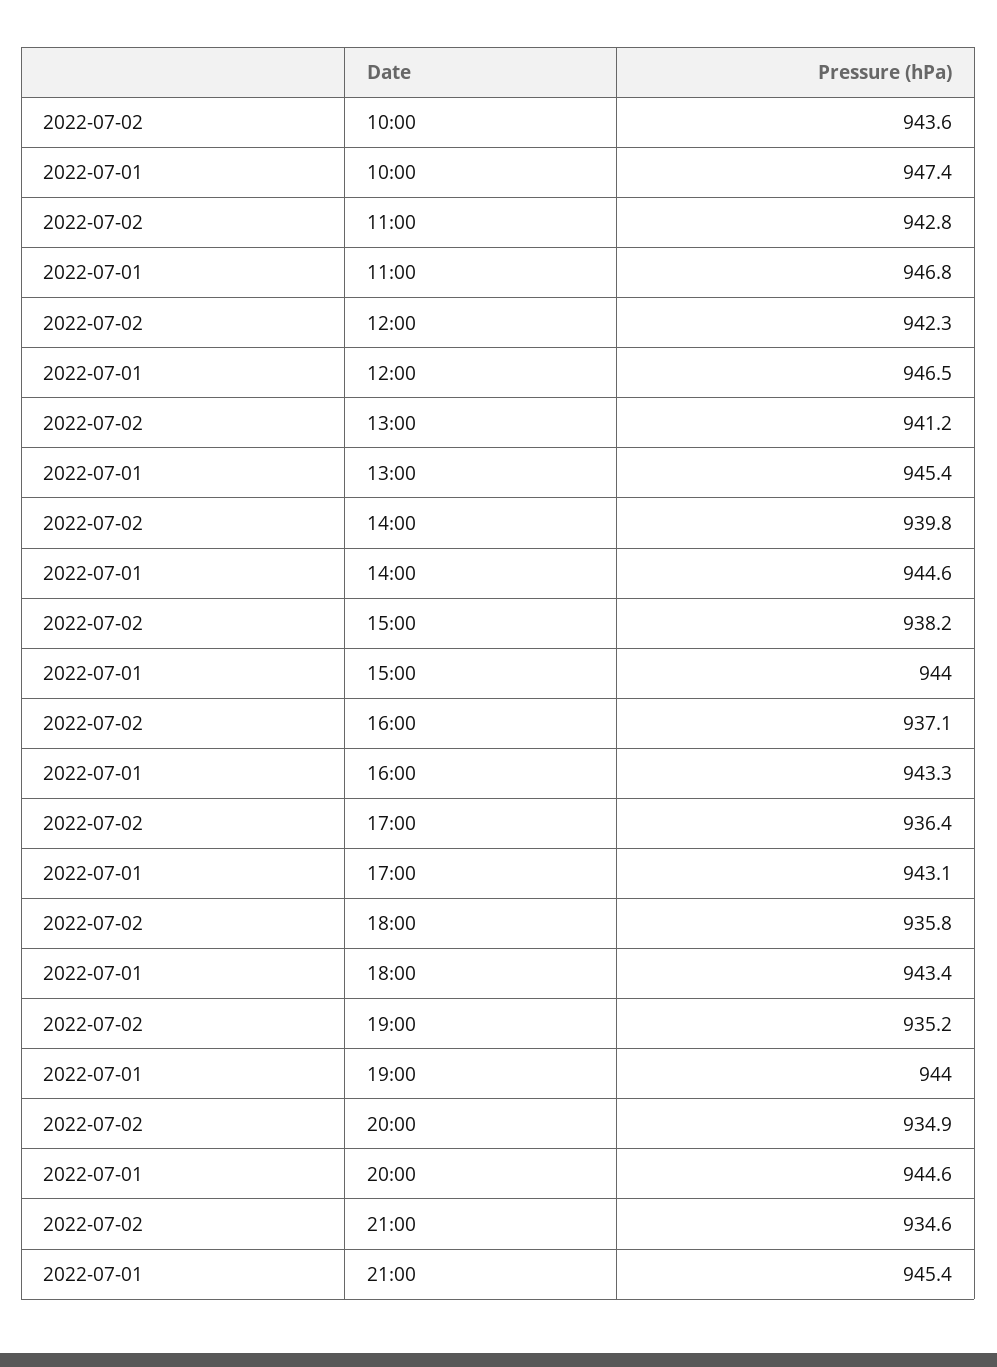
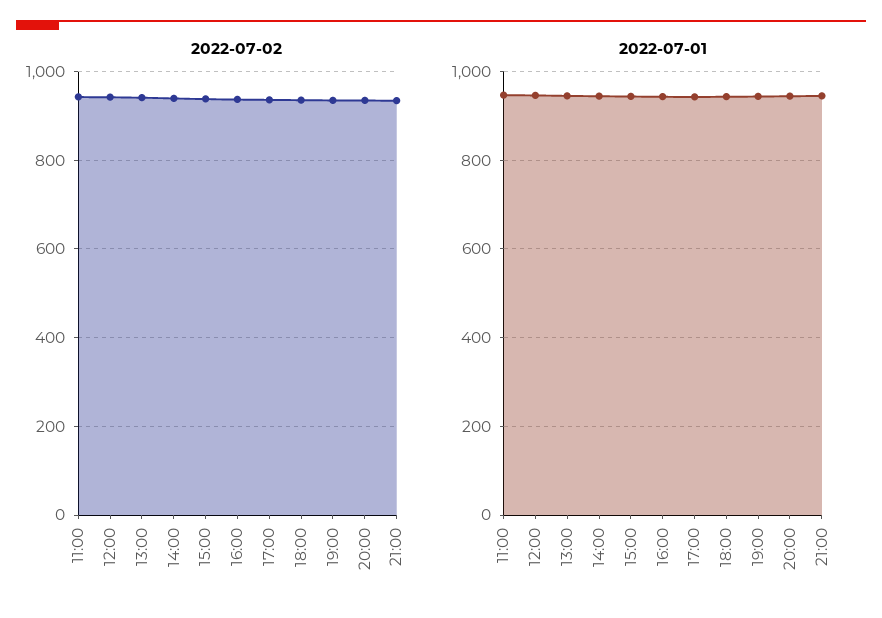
2022-07-02, 10:00: 943.6 -> none
2022-07-01, 10:00: 947.4 -> none

